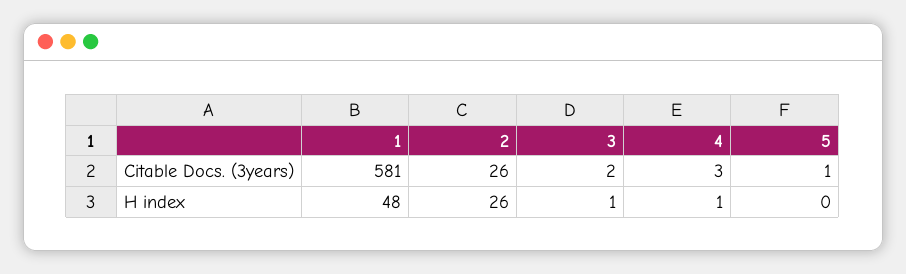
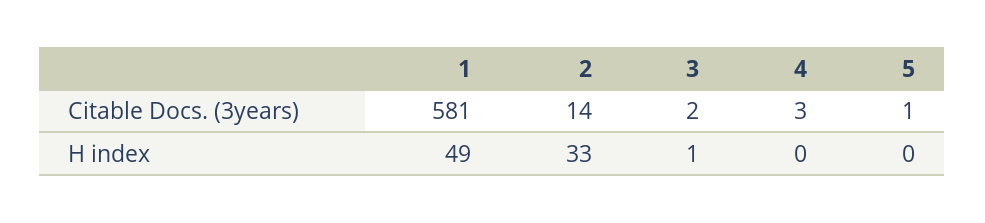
2, Citable Docs. (3years): 26 -> 14
1, H index: 48 -> 49
2, H index: 26 -> 33
4, H index: 1 -> 0

